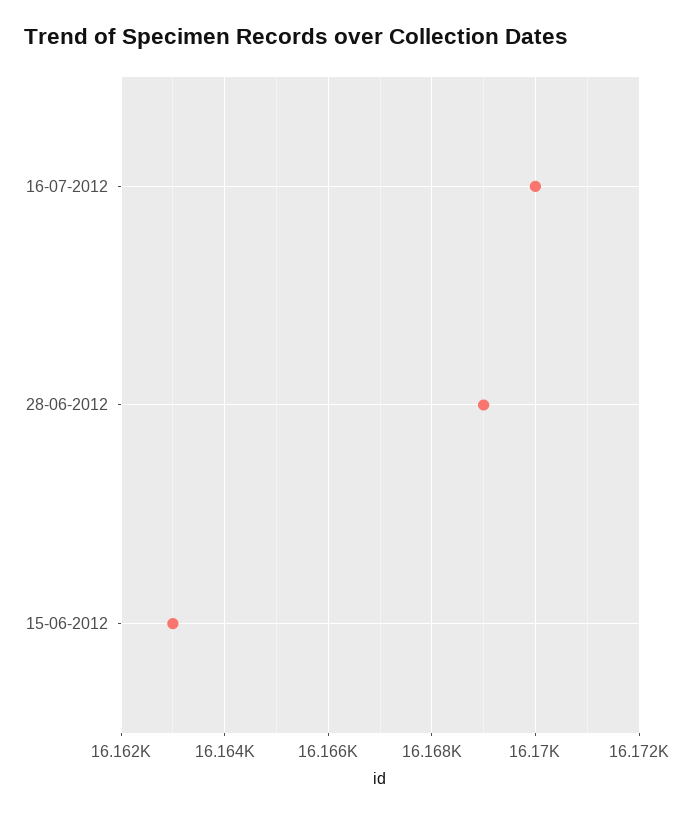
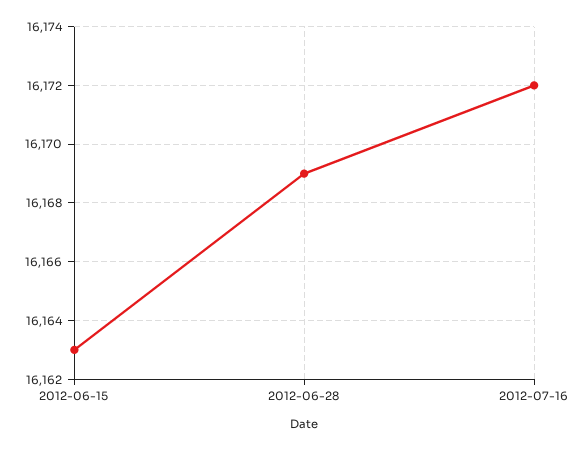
16-07-2012: 16170 -> 16172

